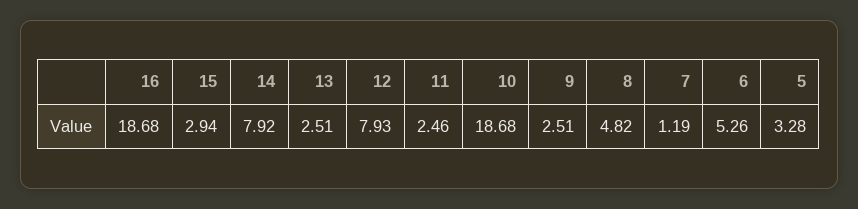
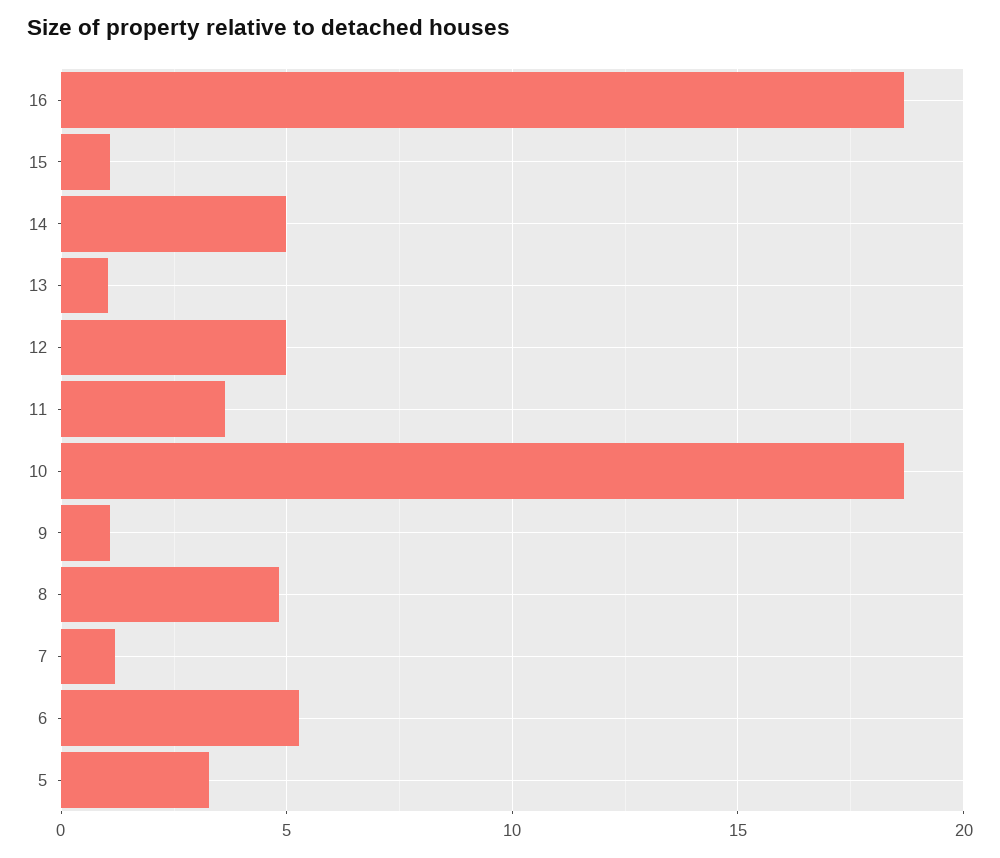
15: 2.94 -> 1
14: 7.92 -> 5
13: 2.51 -> 1
12: 7.93 -> 5
11: 2.46 -> 3.5
9: 2.51 -> 1

